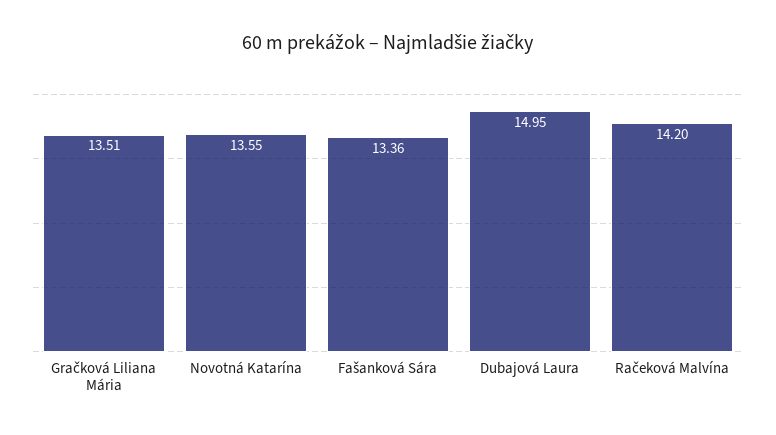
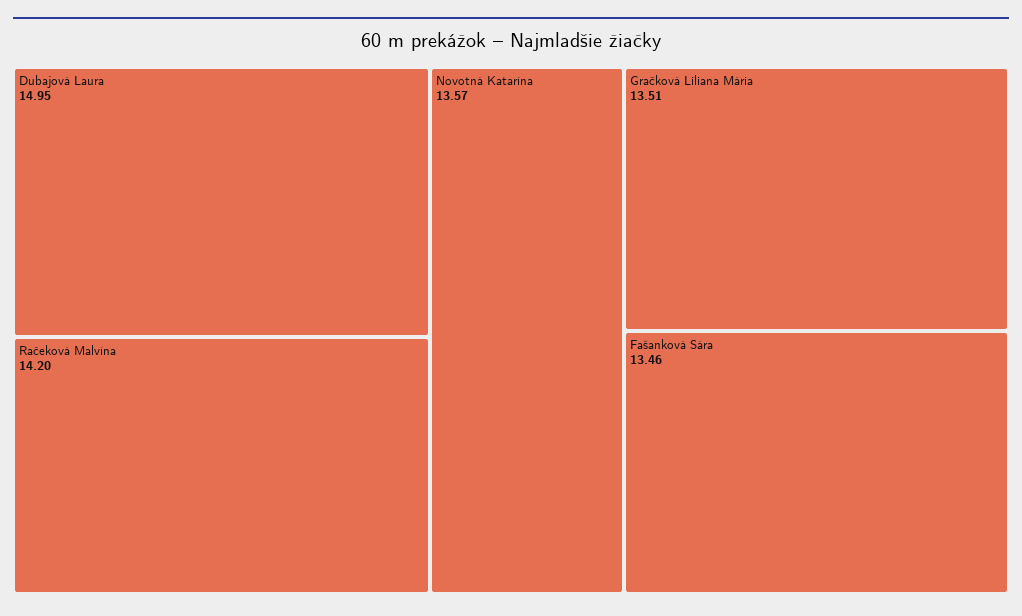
Novotná Katarína: 13.55 -> 13.57
Fašanková Sára: 13.36 -> 13.46

